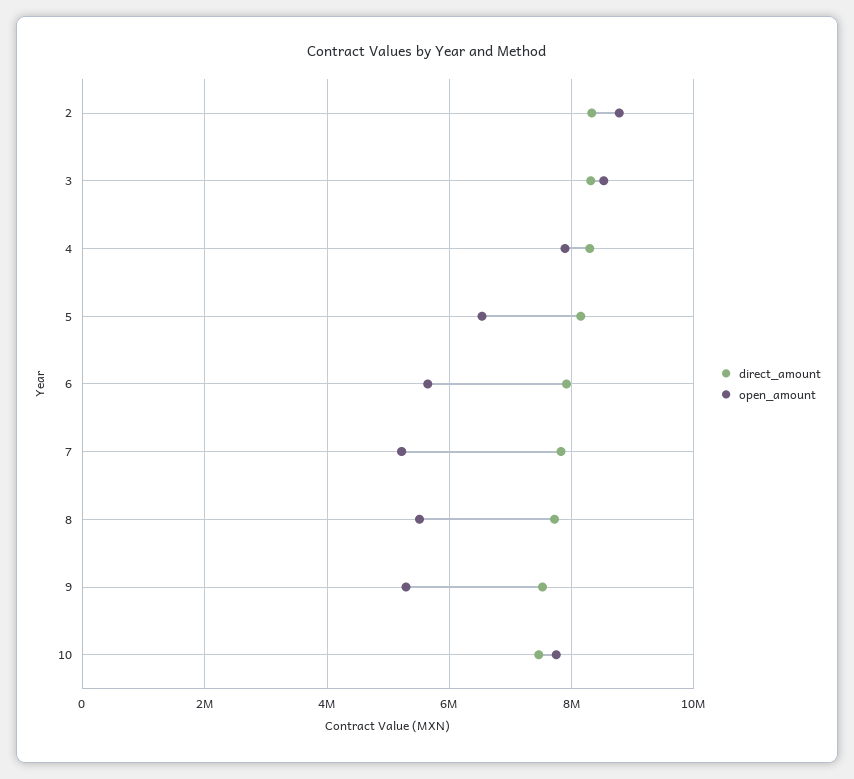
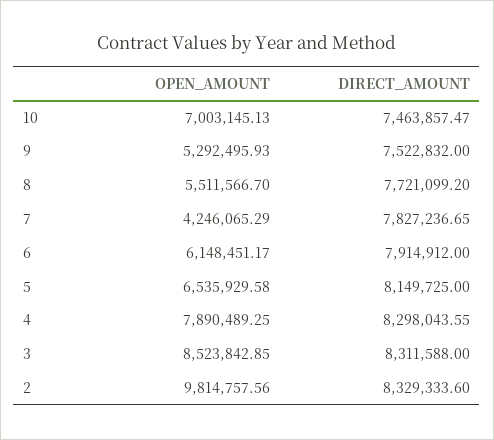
open_amount, 2: 8800000 -> 9814757.56
open_amount, 6: 5600000 -> 6148451.17
open_amount, 7: 5200000 -> 4246065.29
open_amount, 10: 7800000 -> 7003145.13

